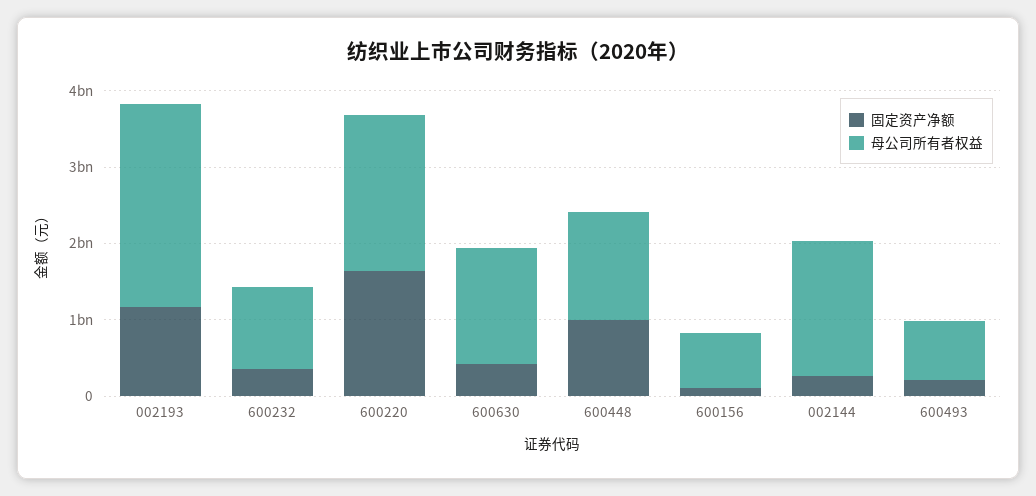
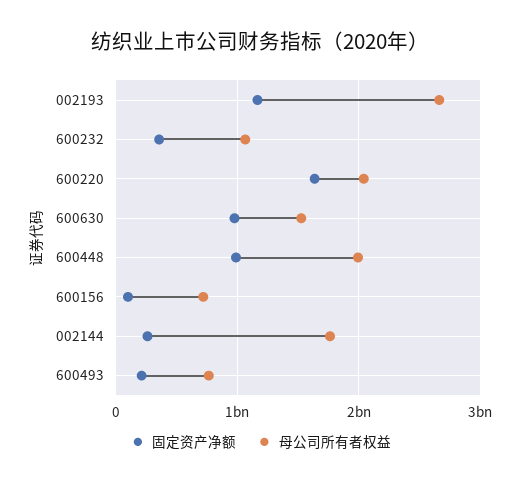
固定资产净额, 600630: 400000000 -> 1000000000
母公司所有者权益, 600448: 1400000000 -> 2000000000

